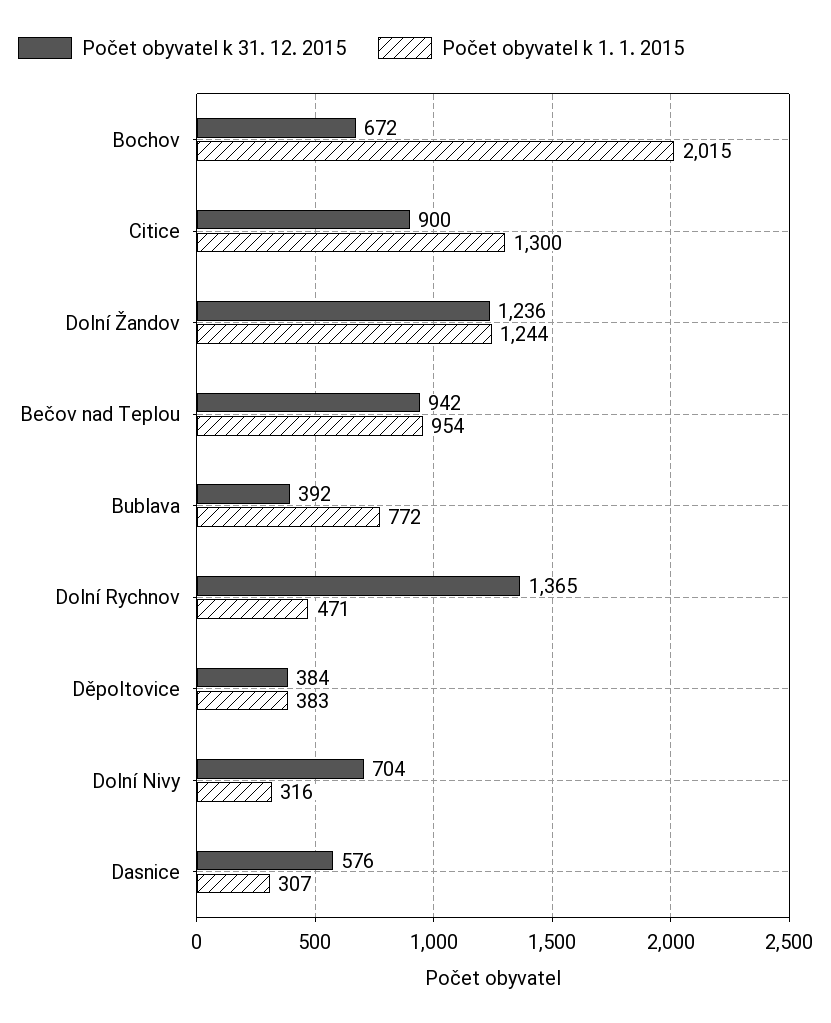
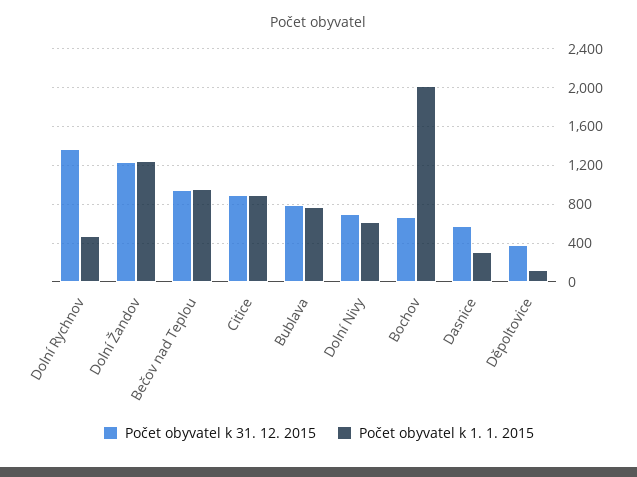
Počet obyvatel k 1. 1. 2015, Citice: 1300 -> 900
Počet obyvatel k 31. 12. 2015, Bublava: 392 -> 800
Počet obyvatel k 1. 1. 2015, Děpoltovice: 383 -> 100
Počet obyvatel k 1. 1. 2015, Dolní Nivy: 316 -> 600

